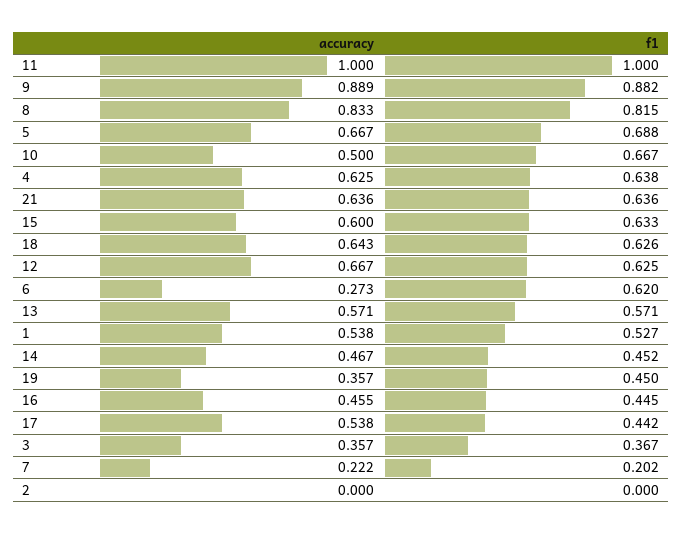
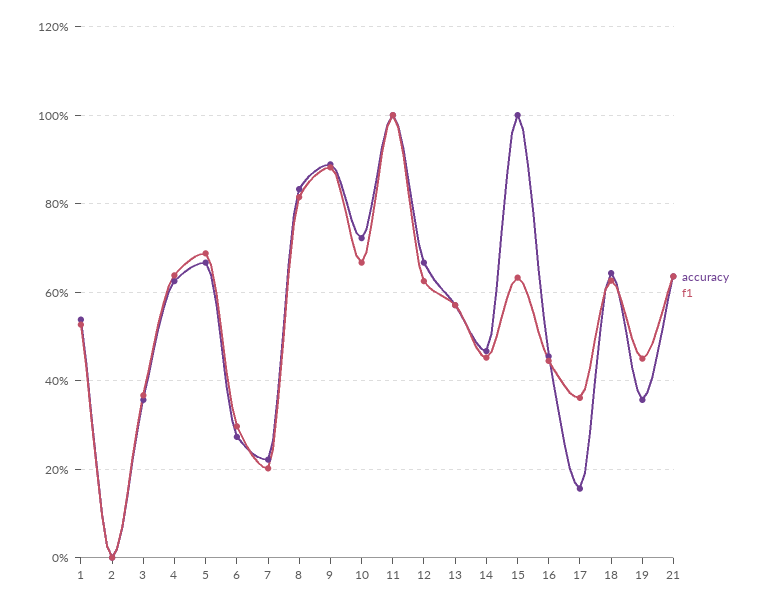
accuracy, 10: 0.5 -> 0.72
accuracy, 15: 0.6 -> 1
f1, 6: 0.62 -> 0.3
accuracy, 17: 0.538 -> 0.16
f1, 17: 0.442 -> 0.36

